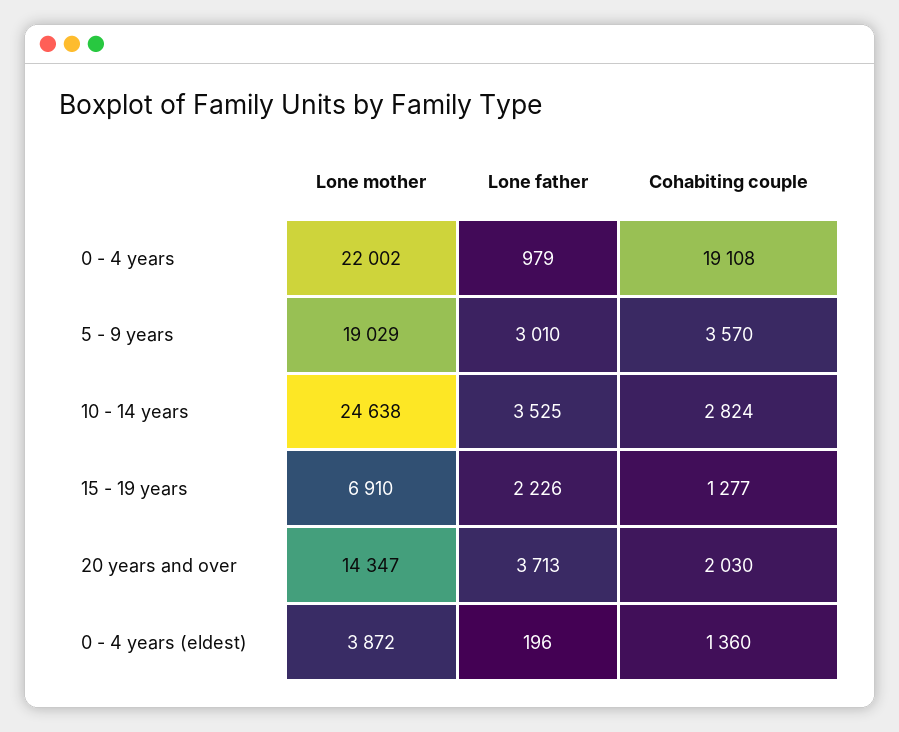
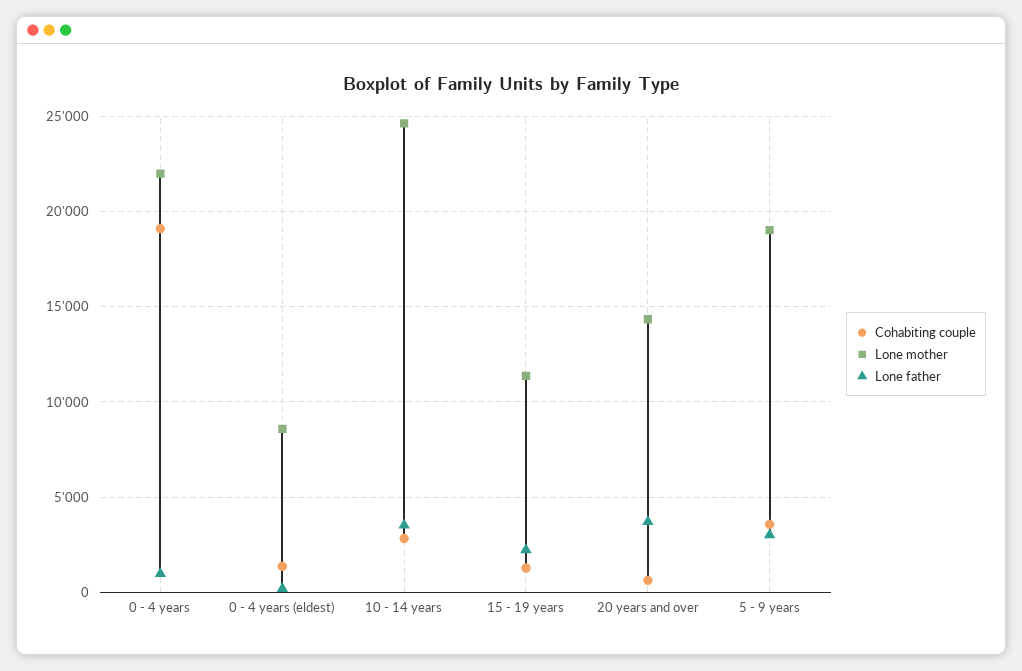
Lone mother, 15 - 19 years: 6910 -> 11500
Cohabiting couple, 20 years and over: 2030 -> 500
Lone mother, 0 - 4 years (eldest): 3872 -> 8500

